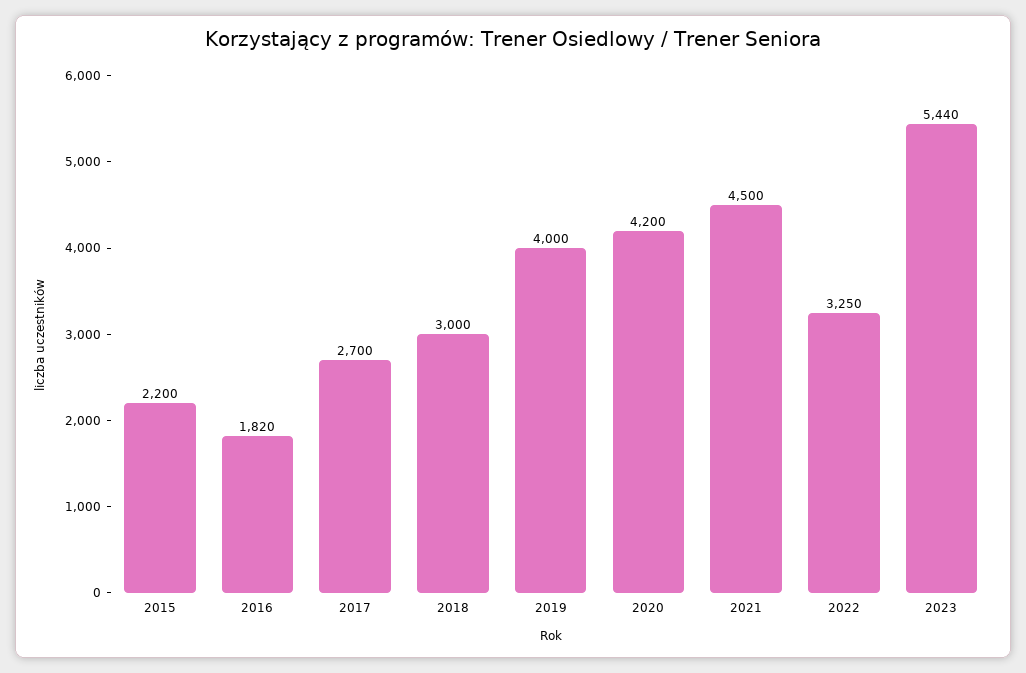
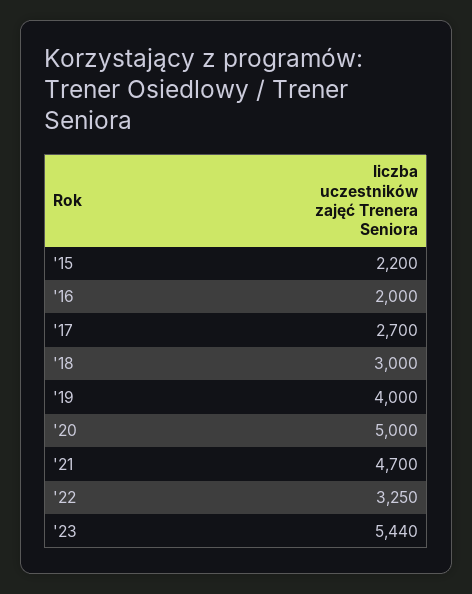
2016: 1820 -> 2000
2020: 4200 -> 5000
2021: 4500 -> 4700

